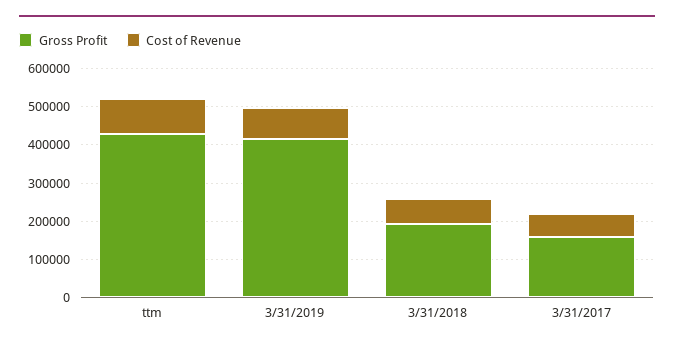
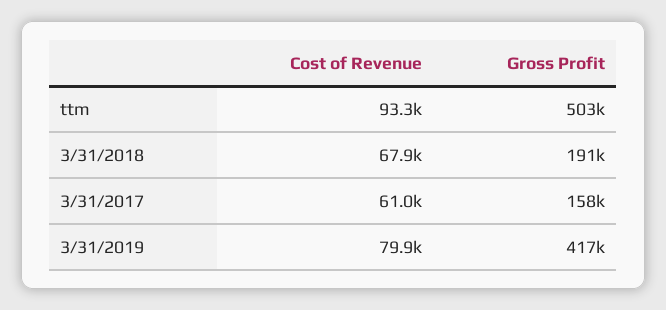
Gross Profit, ttm: 425000 -> 503000

